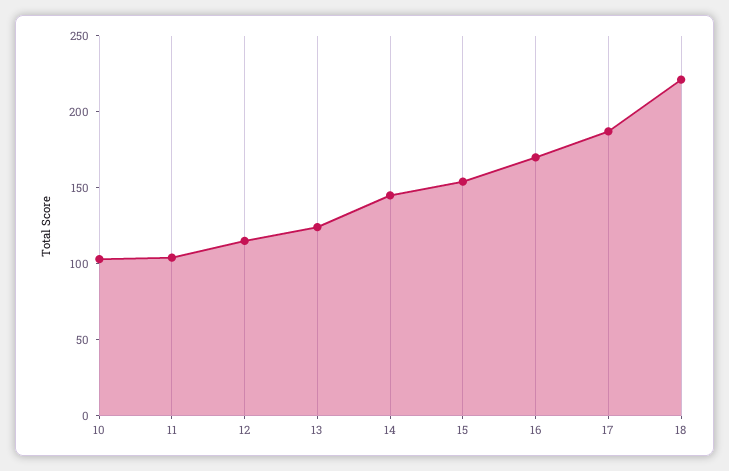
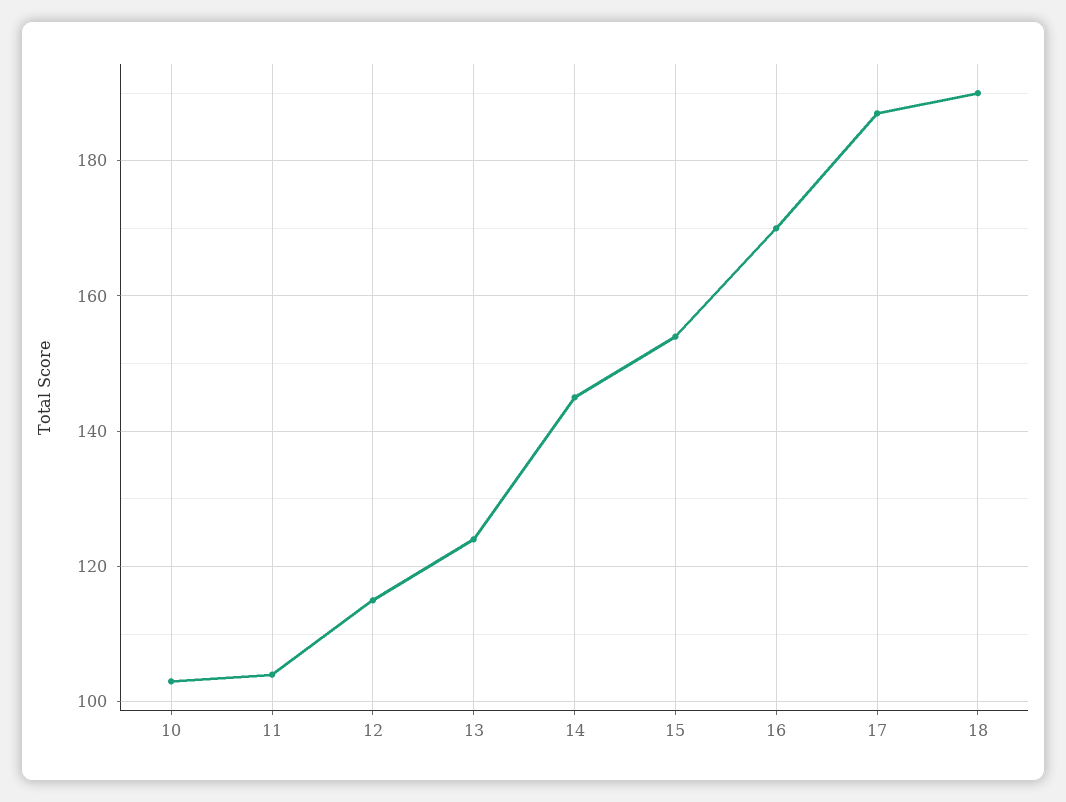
18: 220 -> 190

